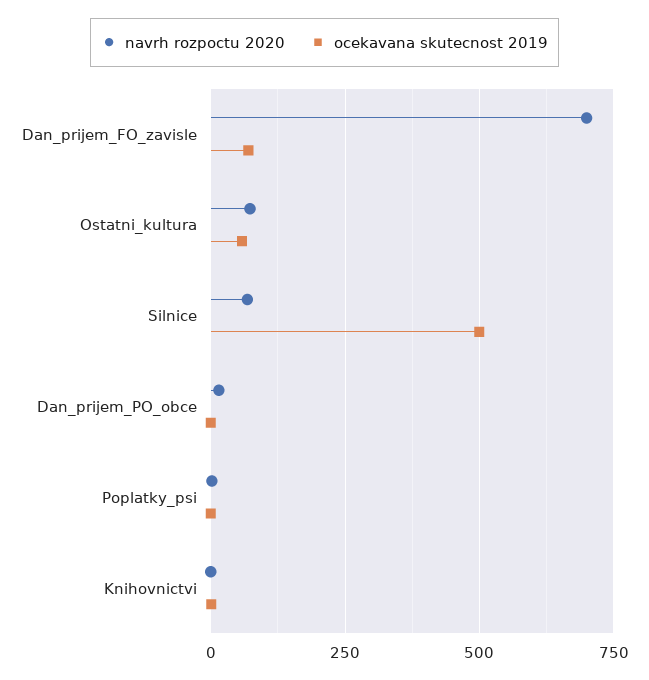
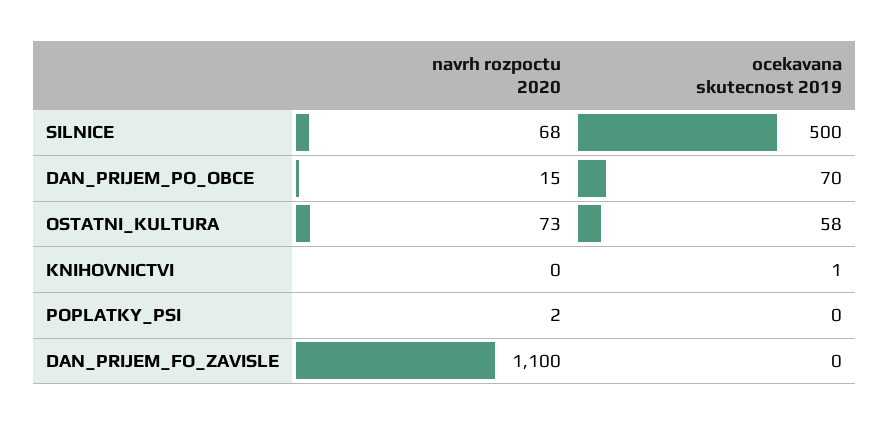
navrh rozpoctu 2020, Dan_prijem_FO_zavisle: 700 -> 1100
ocekavana skutecnost 2019, Dan_prijem_FO_zavisle: 75 -> 0
ocekavana skutecnost 2019, Dan_prijem_PO_obce: 0 -> 70

